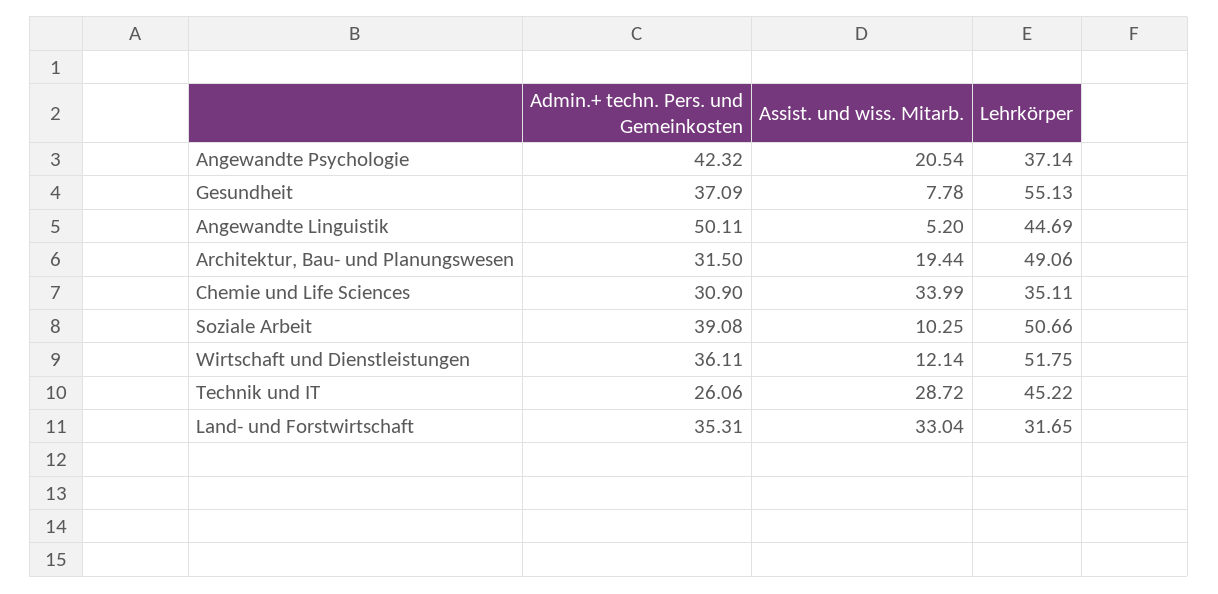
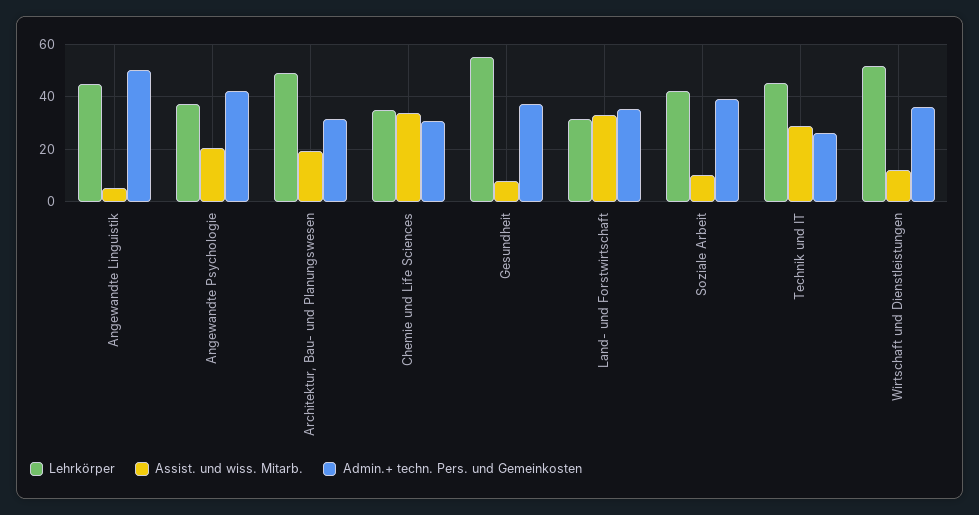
Lehrkörper, Soziale Arbeit: 50.66 -> 42.5

